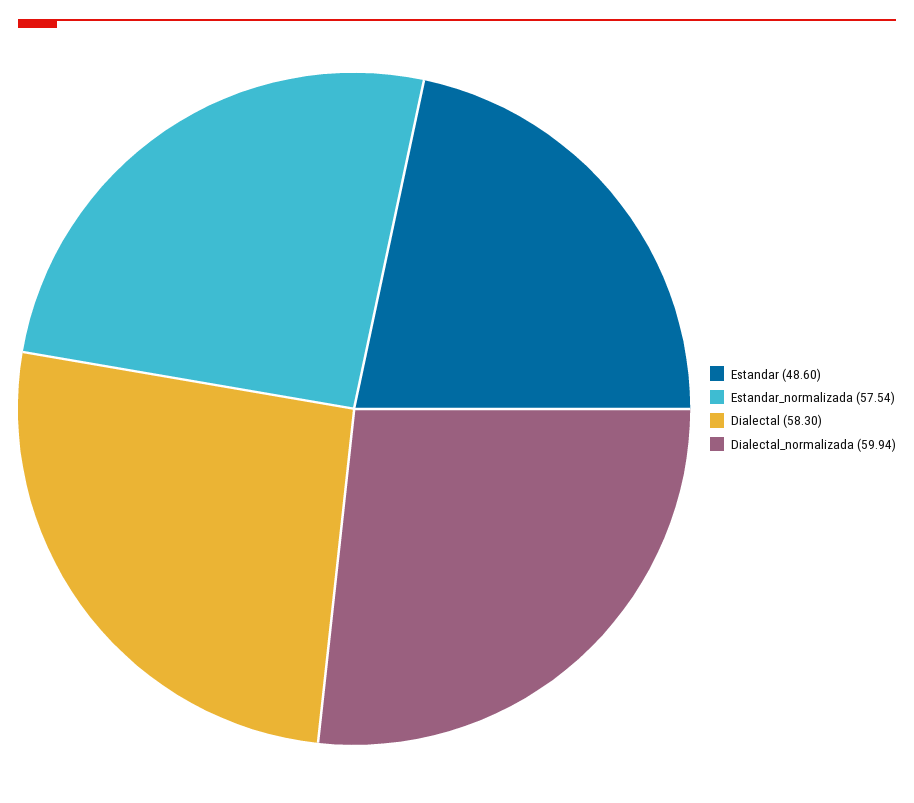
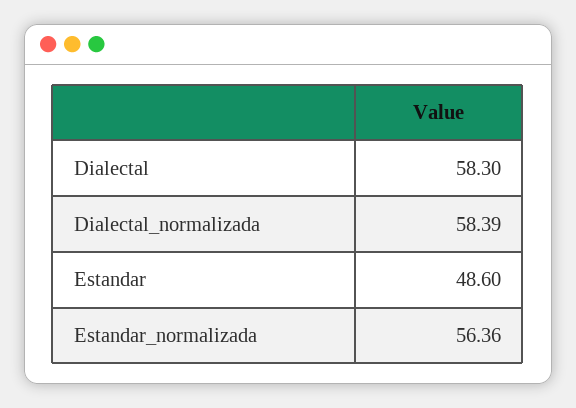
Estandar_normalizada: 57.54 -> 56.36
Dialectal_normalizada: 59.94 -> 58.39

